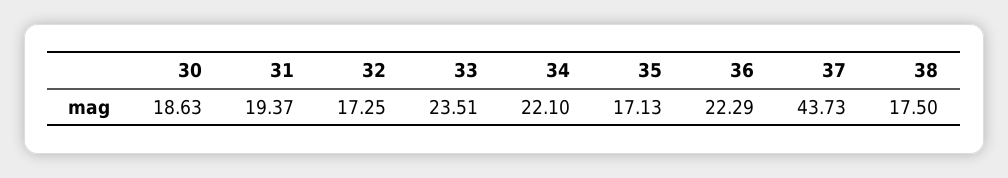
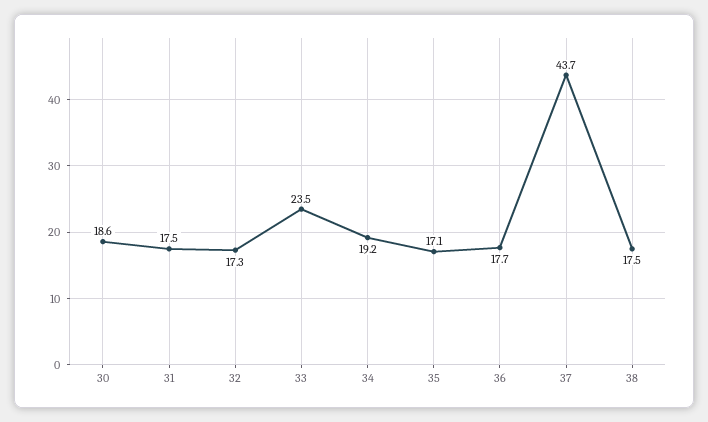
31: 19.37 -> 17.5
34: 22.1 -> 19.2
36: 22.29 -> 17.7

